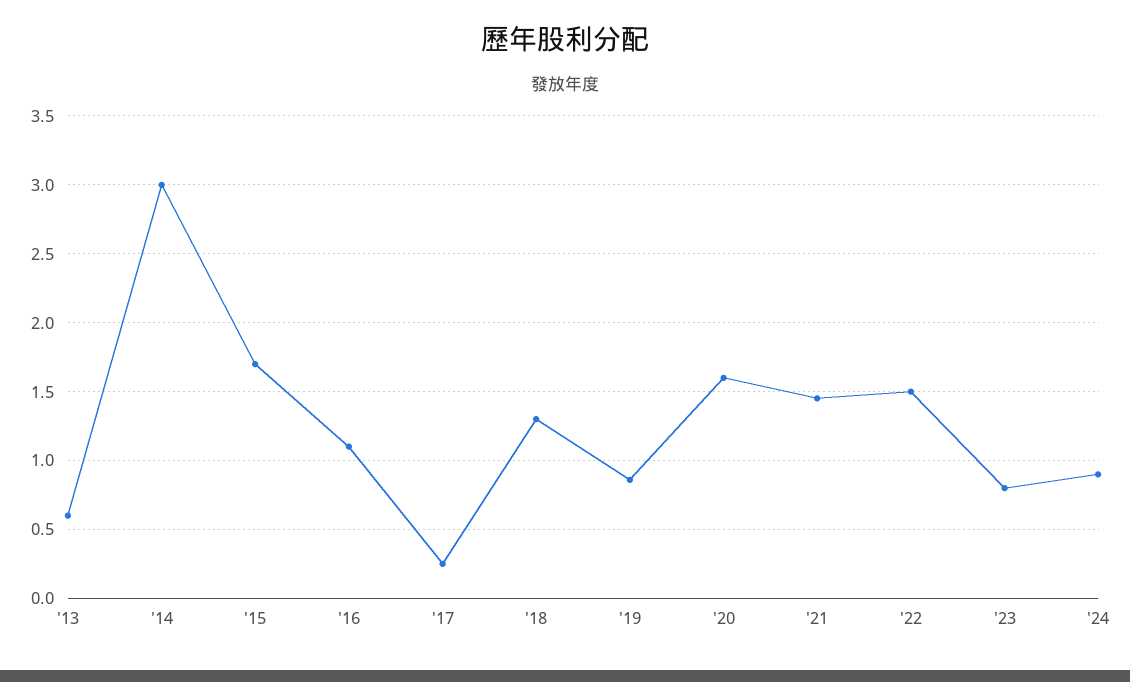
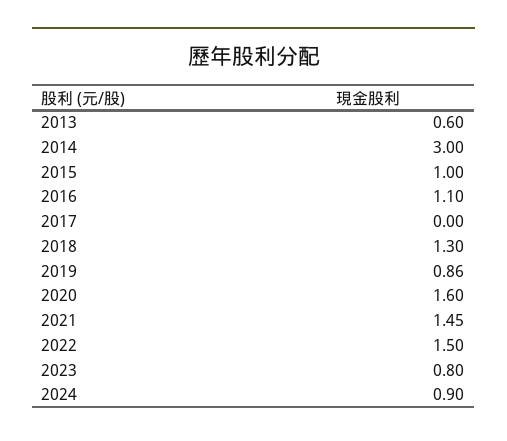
'15: 1.7 -> 1
'17: 0.25 -> 0

